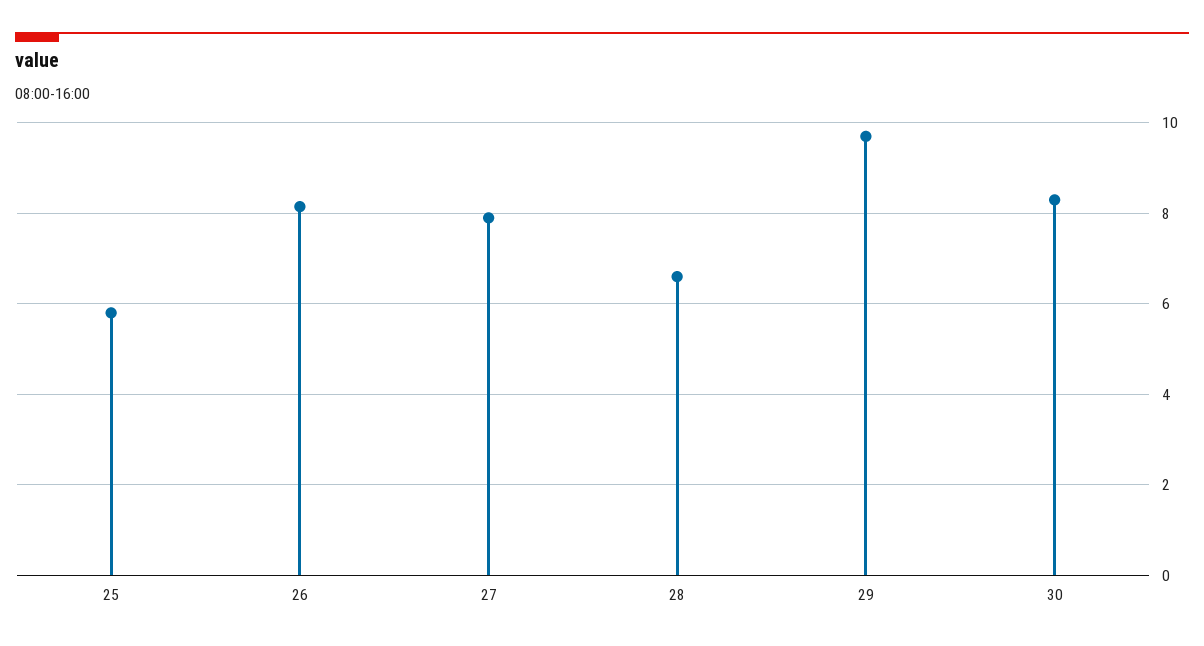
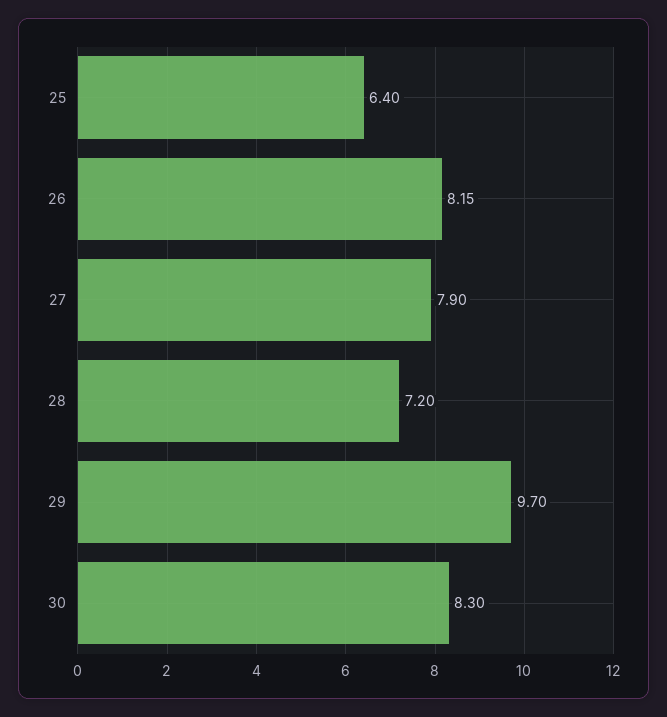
25: 5.8 -> 6.4
28: 6.6 -> 7.2

